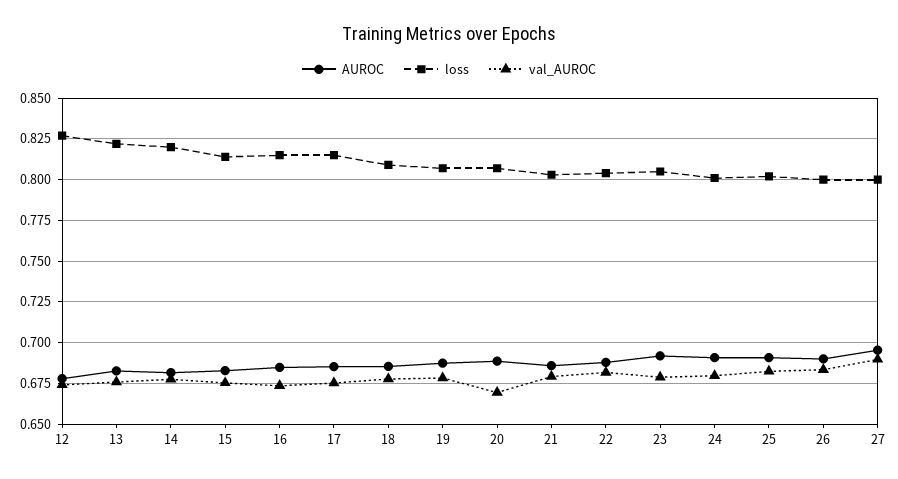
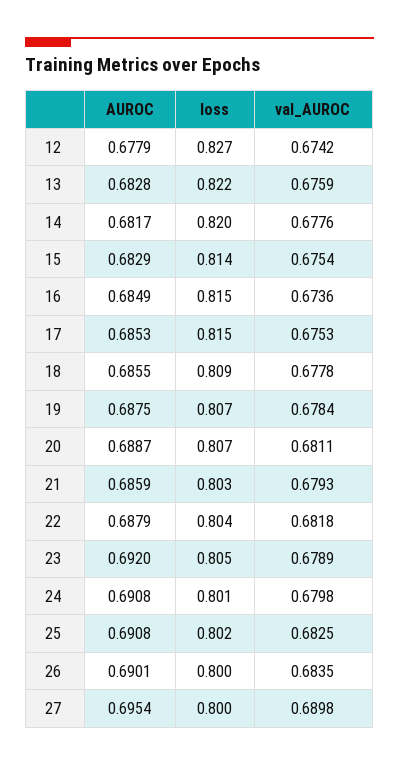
val_AUROC, 20: 0.67 -> 0.6811

